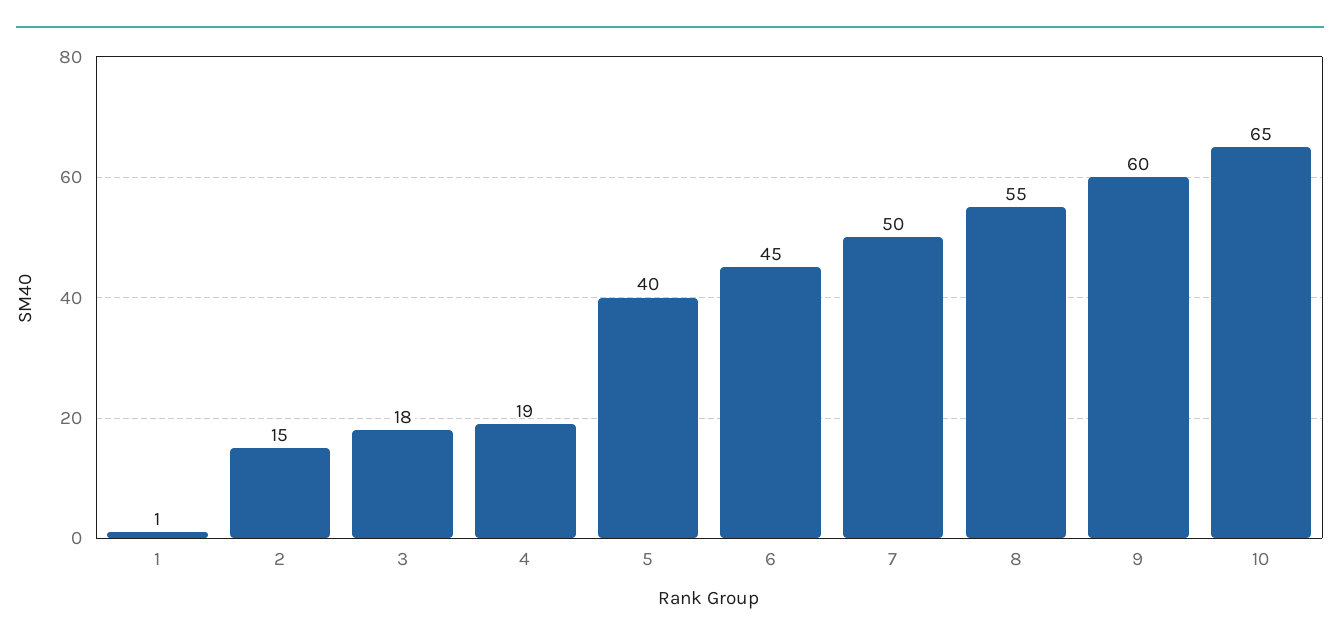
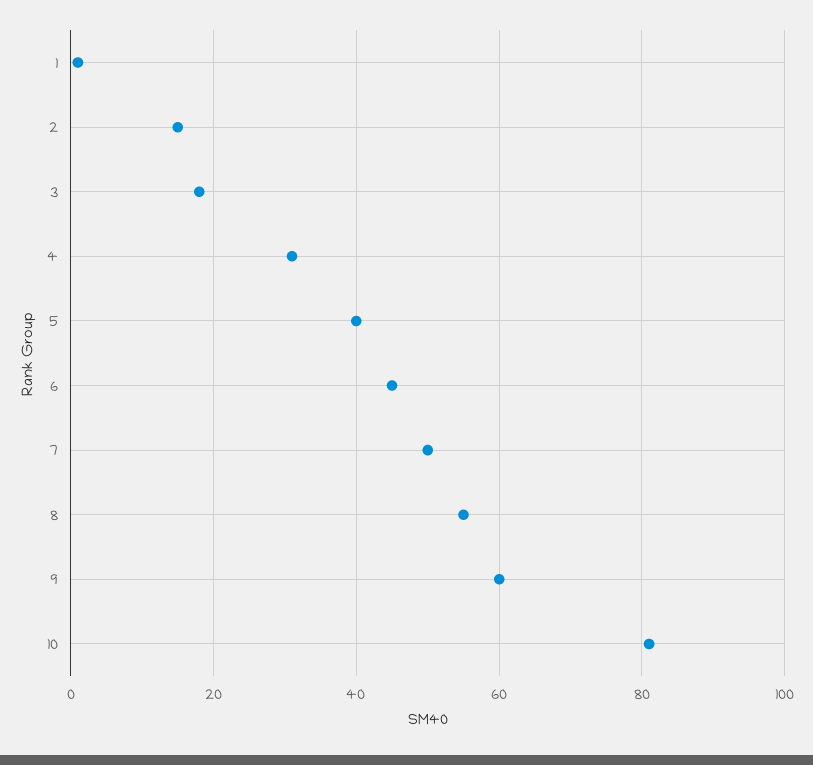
4: 19 -> 30
10: 65 -> 80

